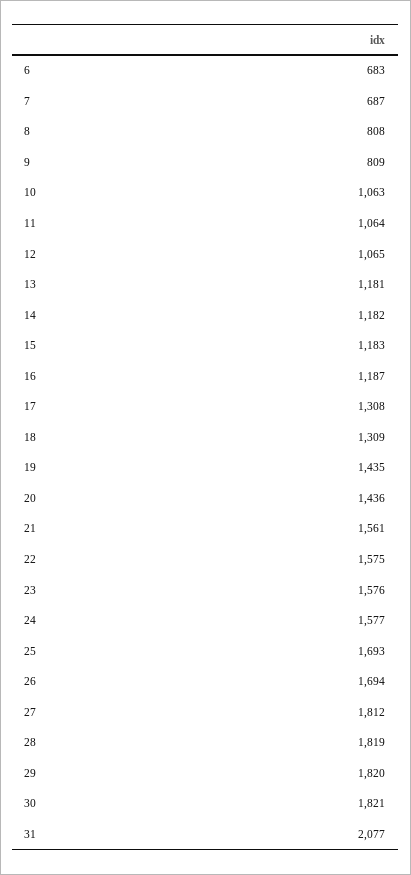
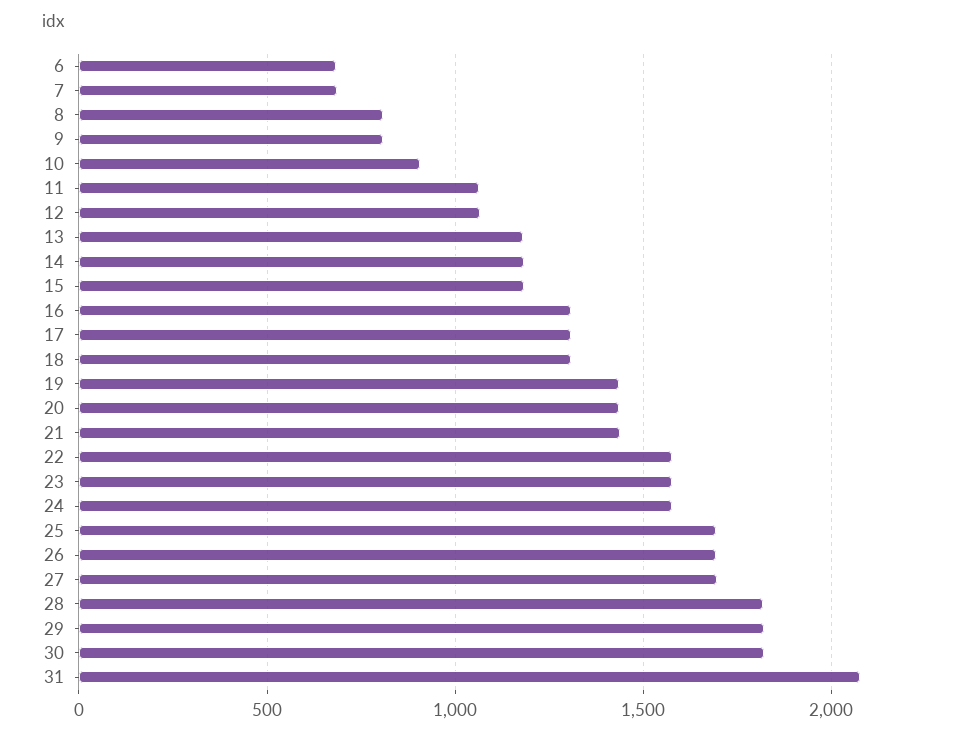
10: 1063 -> 900
16: 1187 -> 1300
21: 1561 -> 1450
27: 1812 -> 1700

